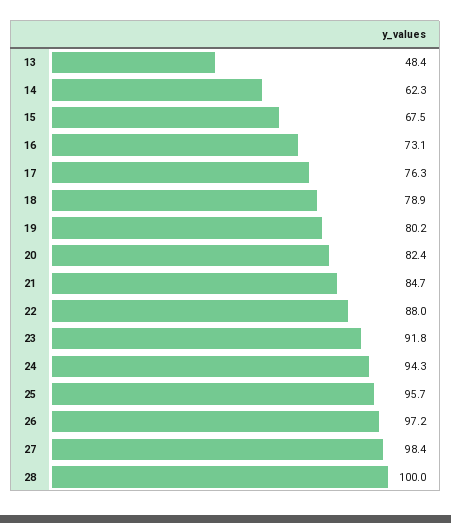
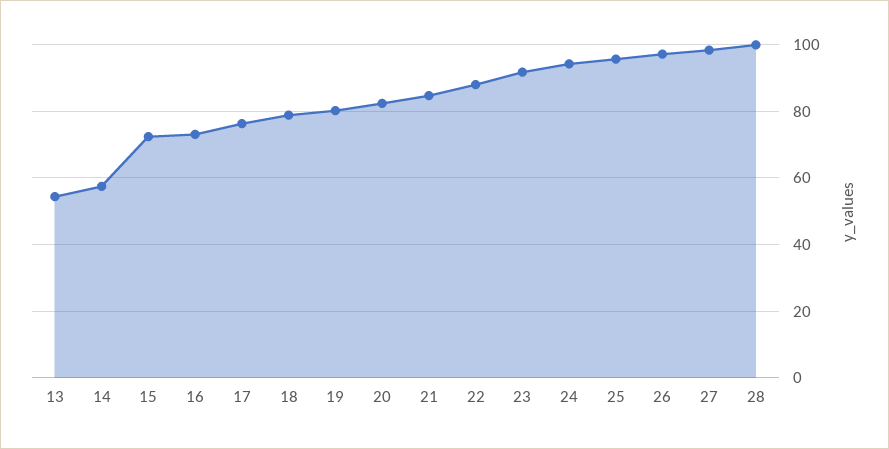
13: 48.4 -> 54
14: 62.3 -> 58
15: 67.5 -> 72

